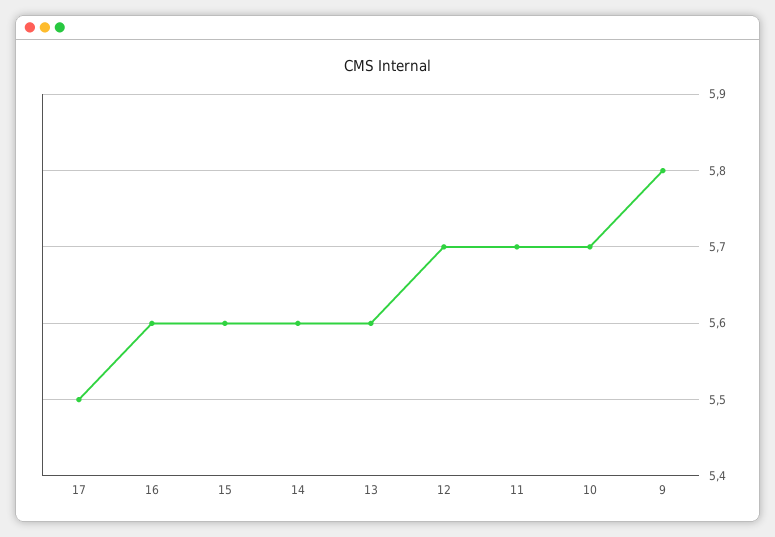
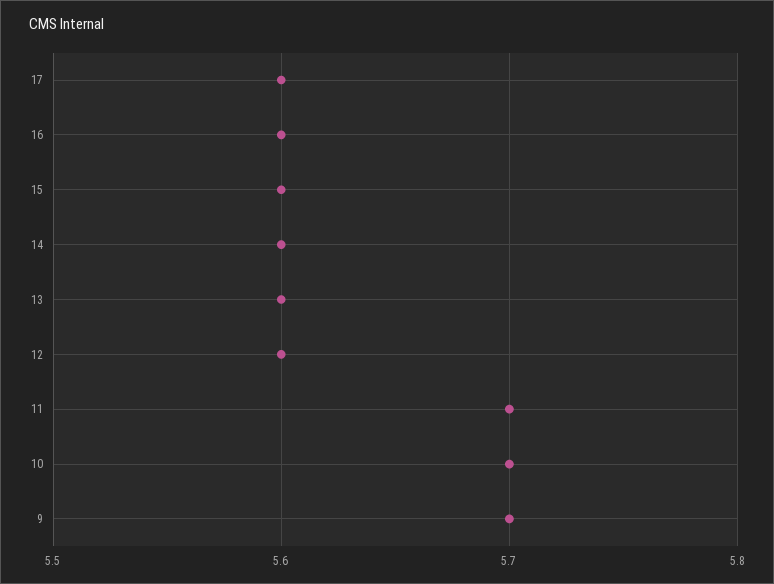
17: 5.5 -> 5.6
12: 5.7 -> 5.6
9: 5.8 -> 5.7

